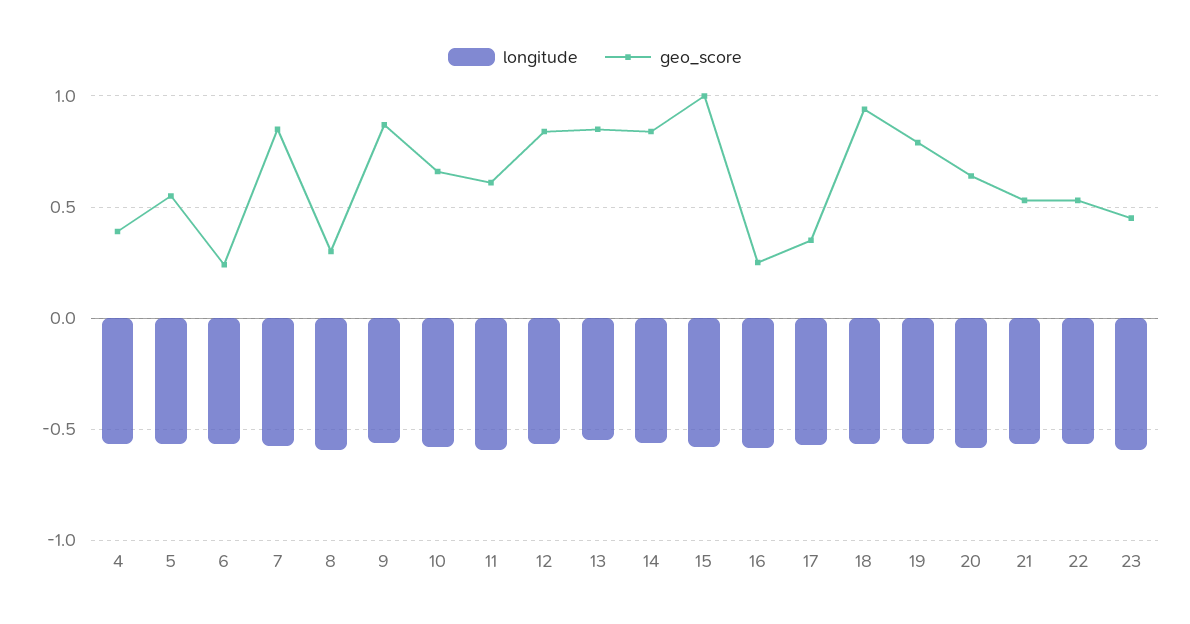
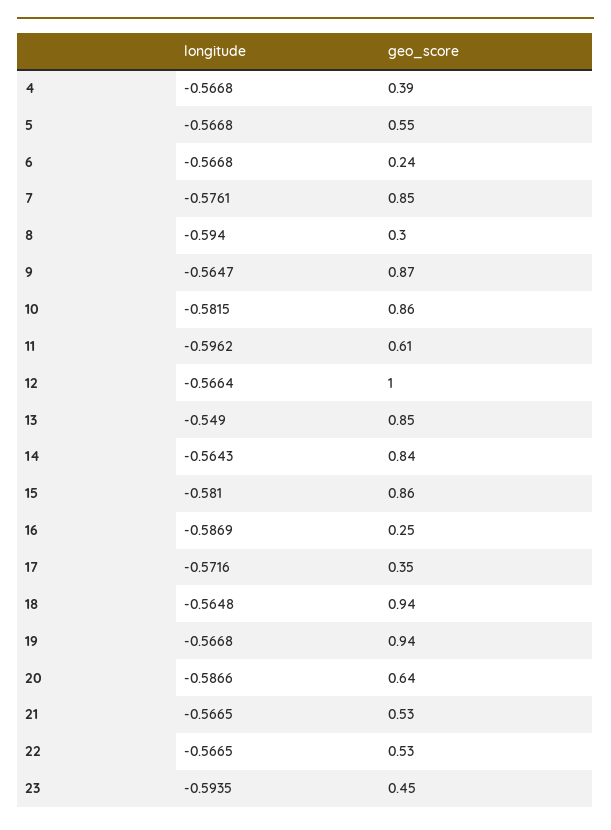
geo_score, 10: 0.65 -> 0.86
geo_score, 12: 0.85 -> 1
geo_score, 15: 1 -> 0.86
geo_score, 19: 0.8 -> 0.94

